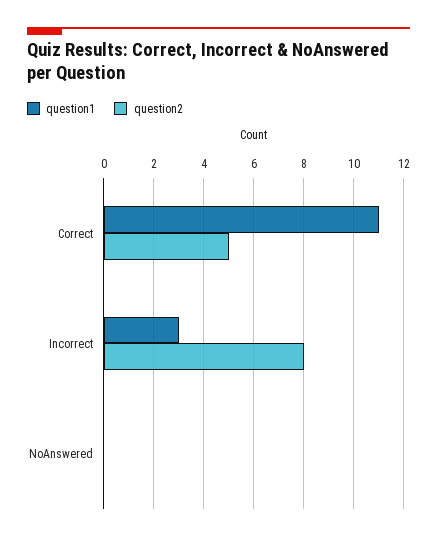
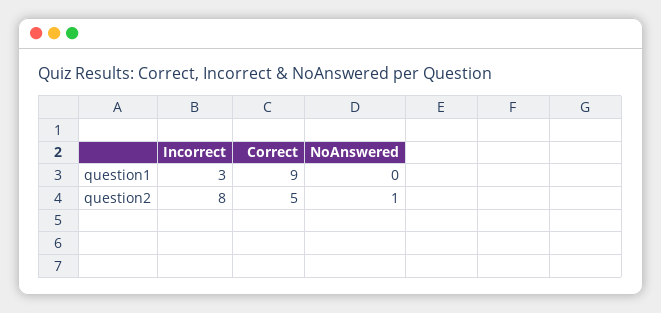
question1, Correct: 11 -> 9
question2, NoAnswered: 0 -> 1

